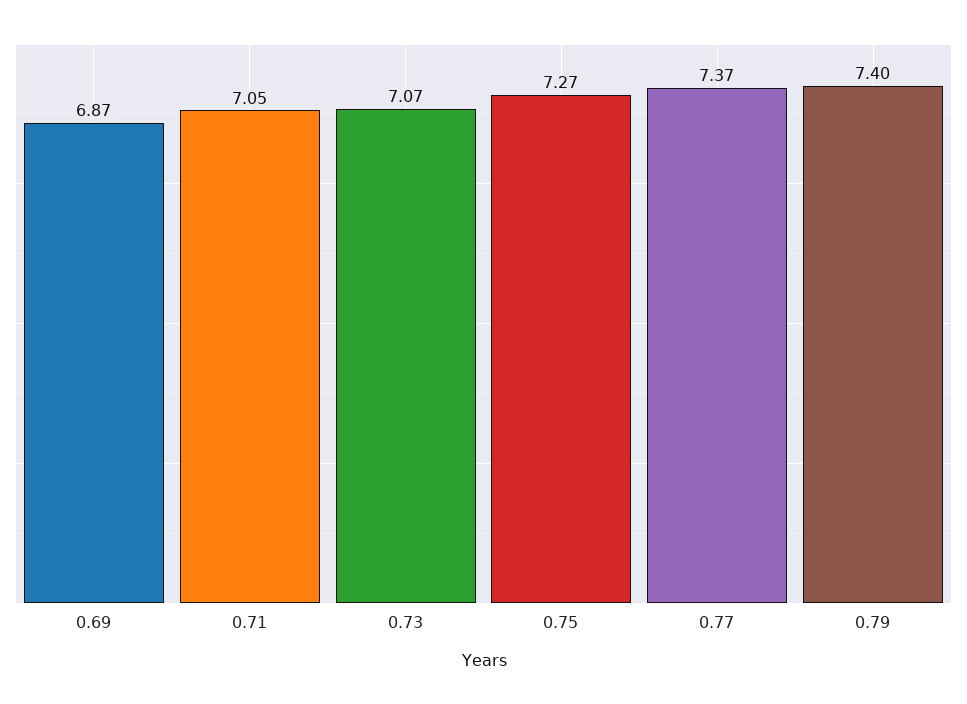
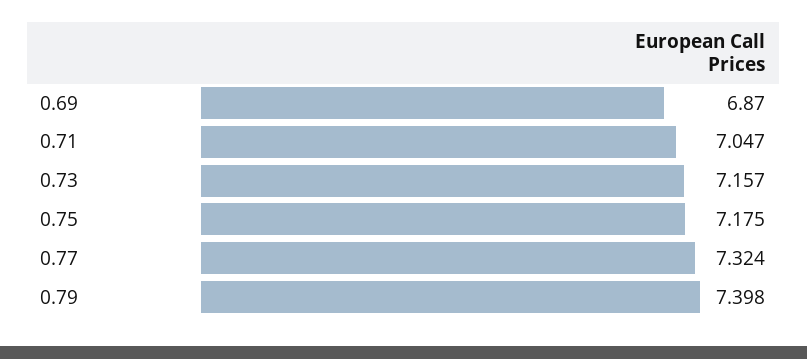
0.73: 7.07 -> 7.157
0.75: 7.27 -> 7.175
0.77: 7.37 -> 7.324

